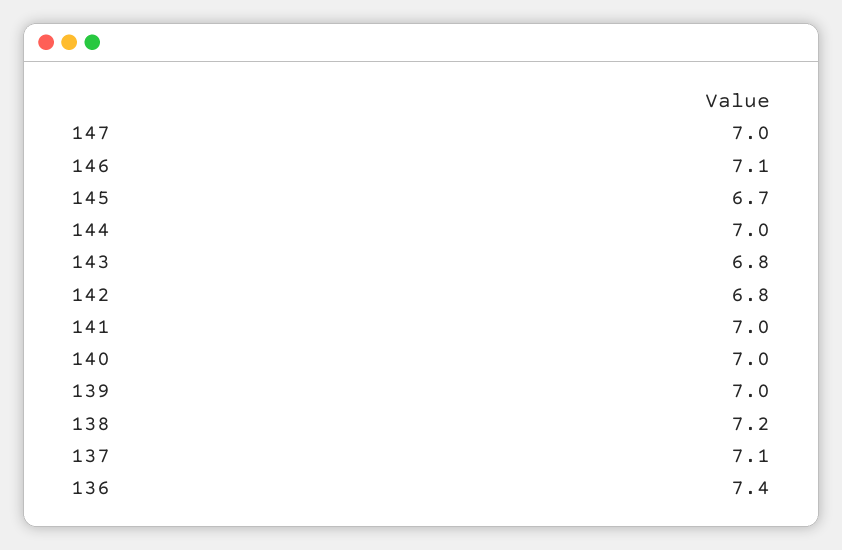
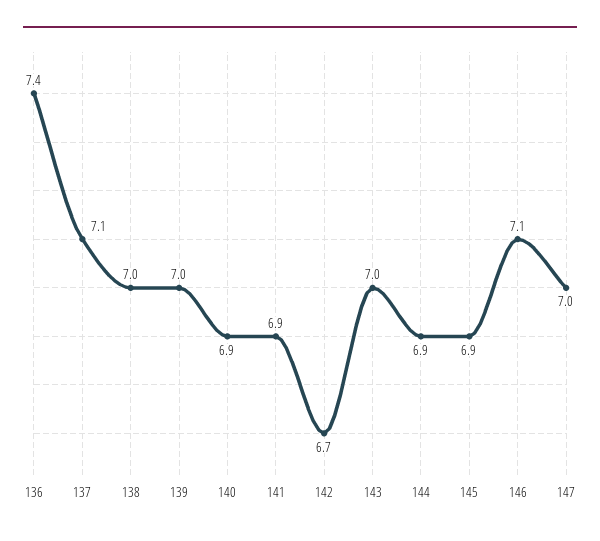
145: 6.7 -> 6.9
144: 7 -> 6.9
143: 6.8 -> 7
142: 6.8 -> 6.7
141: 7 -> 6.9
140: 7 -> 6.9
138: 7.2 -> 7

